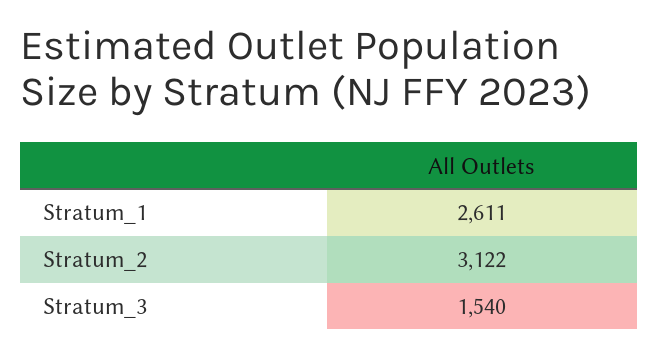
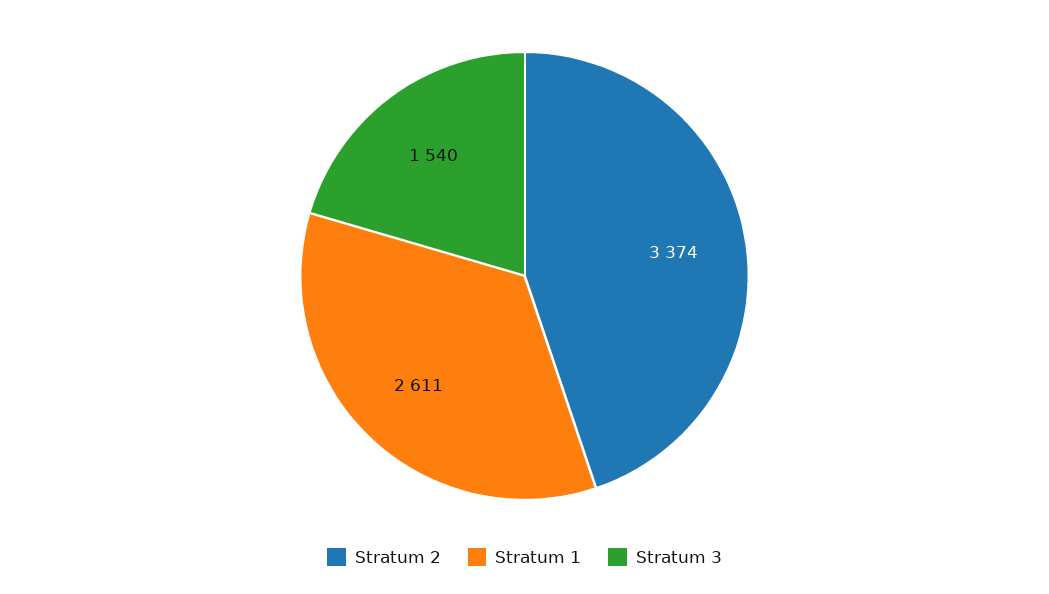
Stratum_2: 3122 -> 3374

